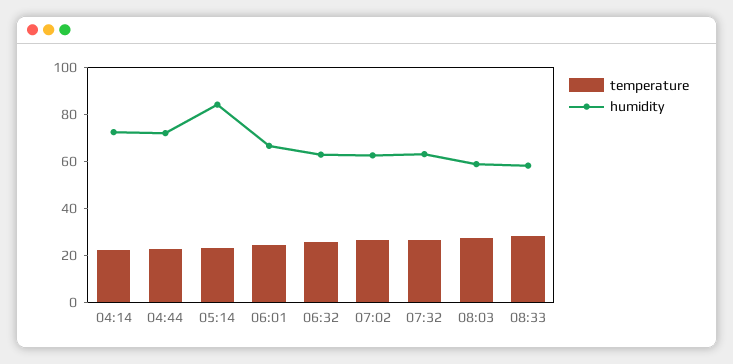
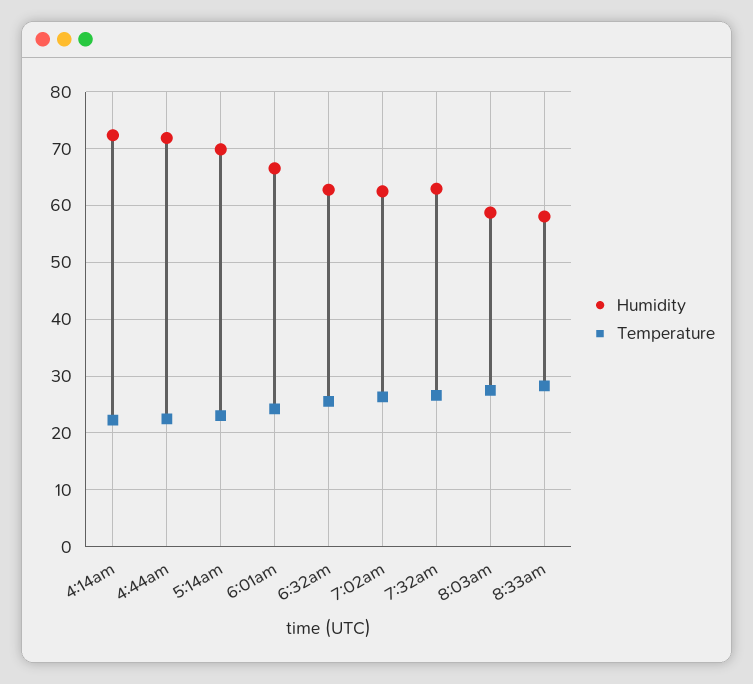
humidity, 05:14: 85 -> 70

